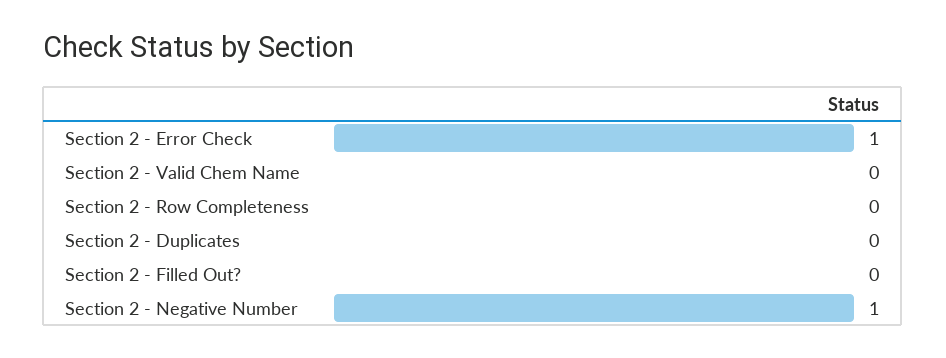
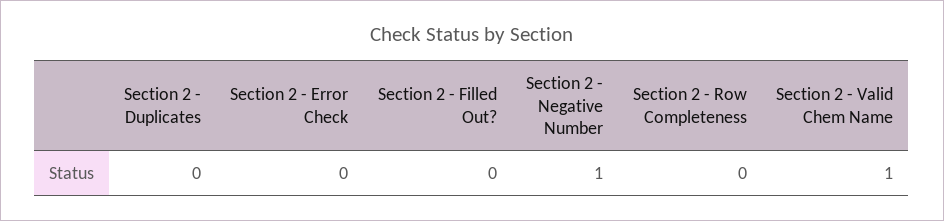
Section 2 - Error Check: 1 -> 0
Section 2 - Valid Chem Name: 0 -> 1

